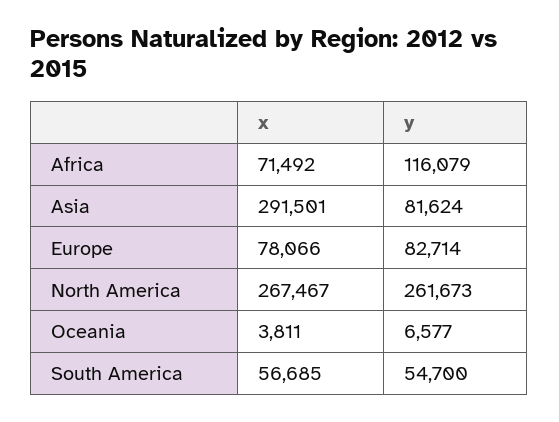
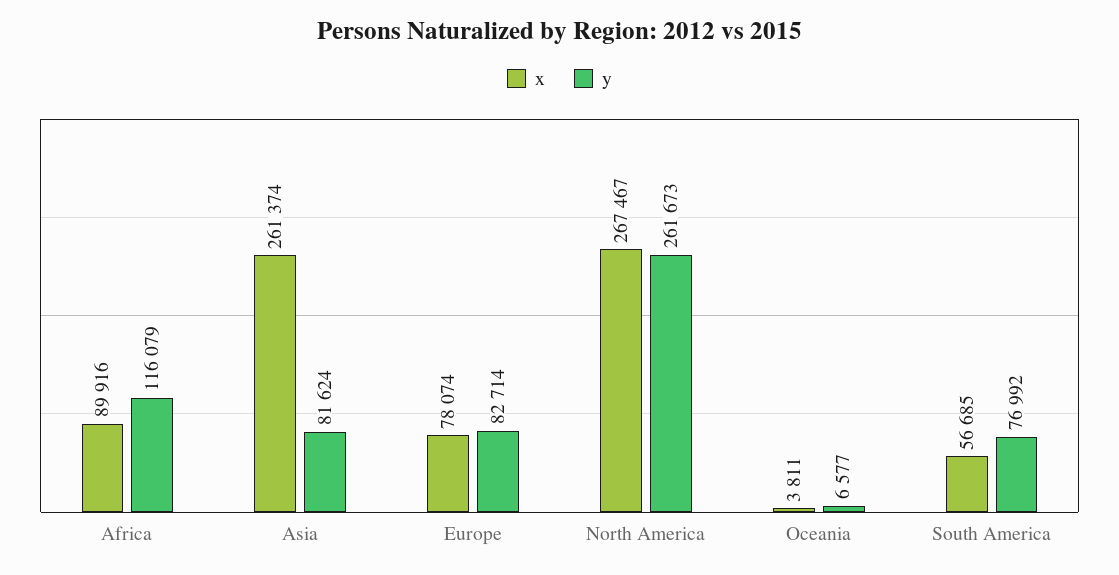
x, Africa: 71492 -> 89916
x, Asia: 291501 -> 261374
x, Europe: 78066 -> 78074
y, South America: 54700 -> 76992

